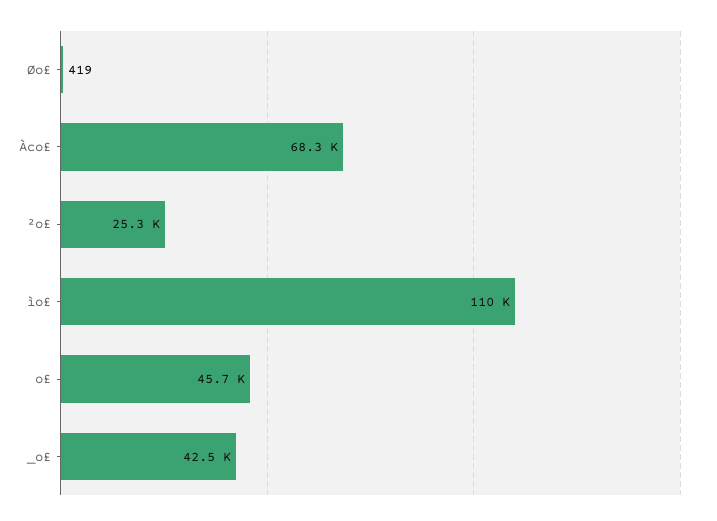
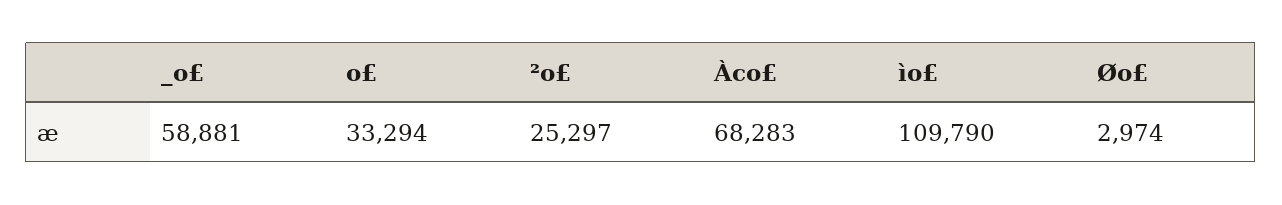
Øo£: 419 -> 2974
o£: 45700 -> 33294
_o£: 42500 -> 58881

